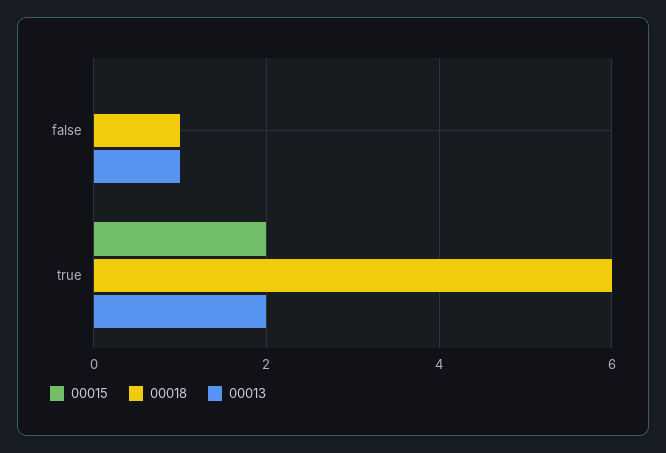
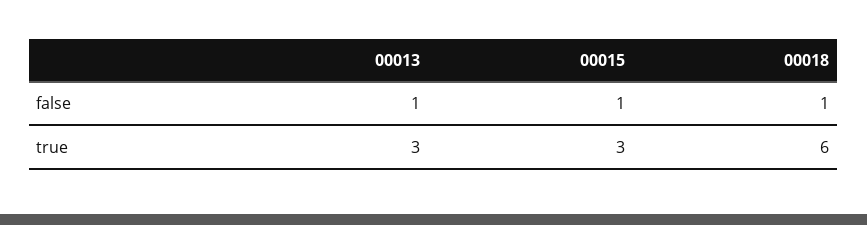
00015, false: 0 -> 1
00015, true: 2 -> 3
00013, true: 2 -> 3

